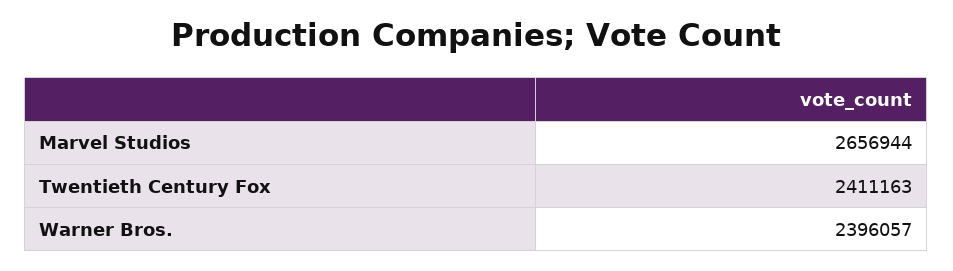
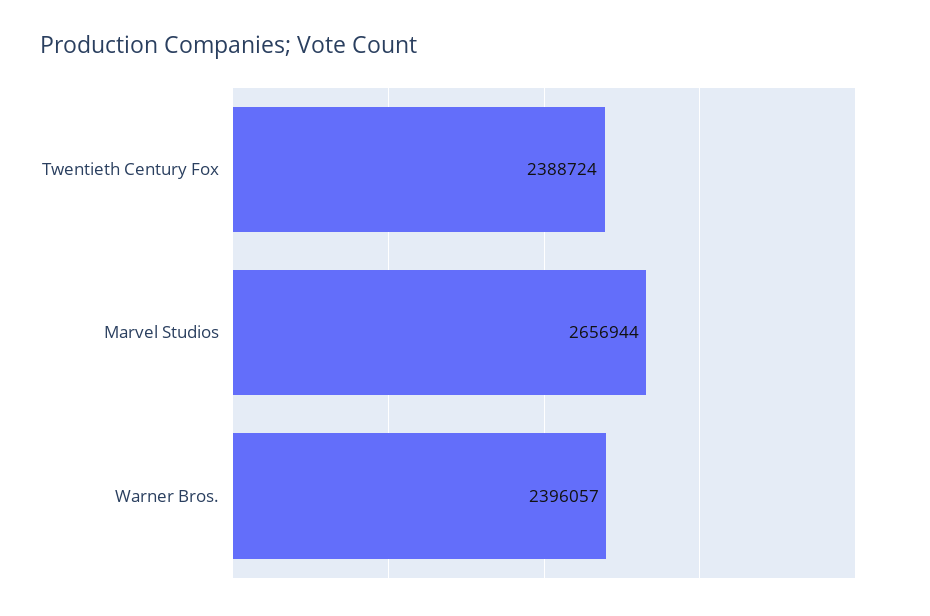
Twentieth Century Fox: 2411163 -> 2388724

